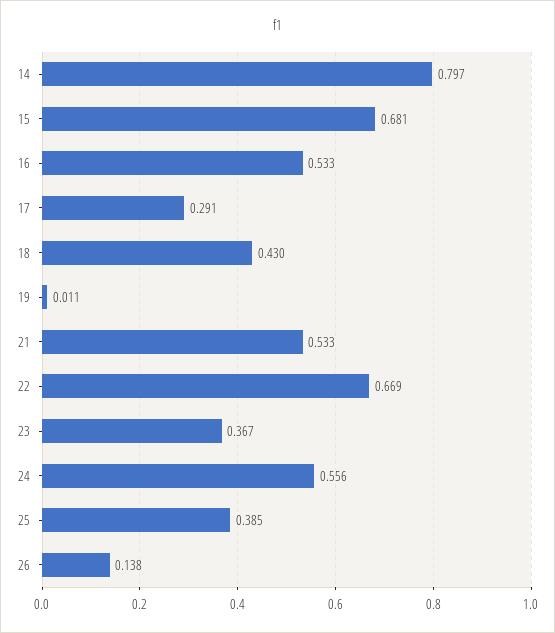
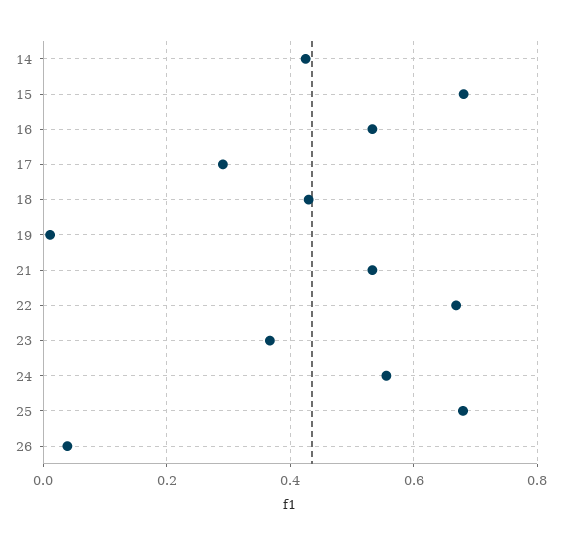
14: 0.797 -> 0.42
25: 0.385 -> 0.68
26: 0.138 -> 0.04

